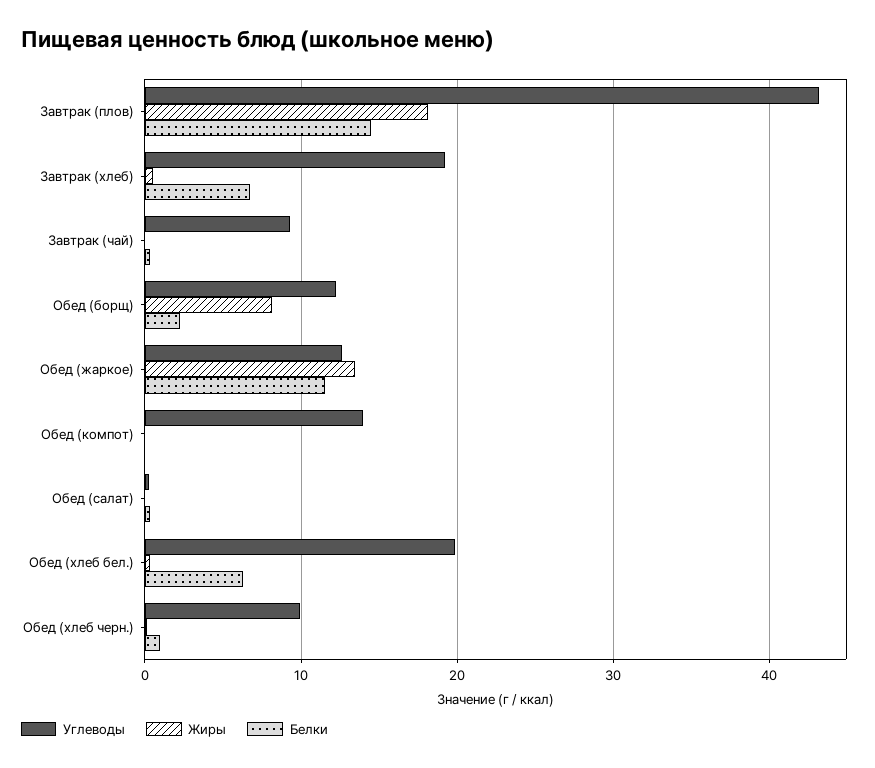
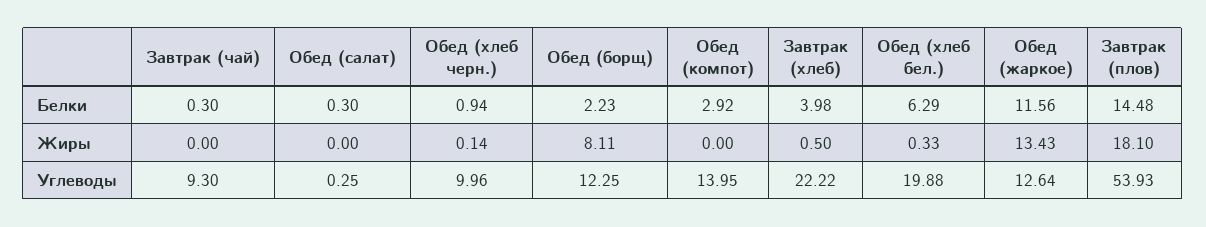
Углеводы, Завтрак (плов): 43 -> 53.93
Углеводы, Завтрак (хлеб): 19 -> 22.22
Белки, Завтрак (хлеб): 7 -> 3.98
Белки, Обед (компот): 0 -> 2.92

